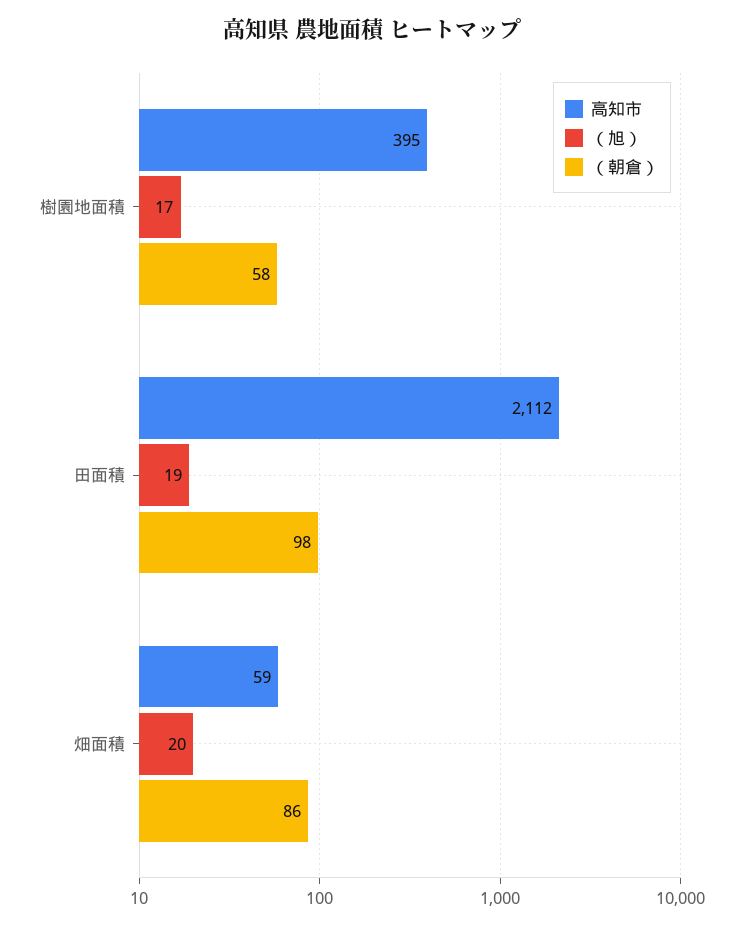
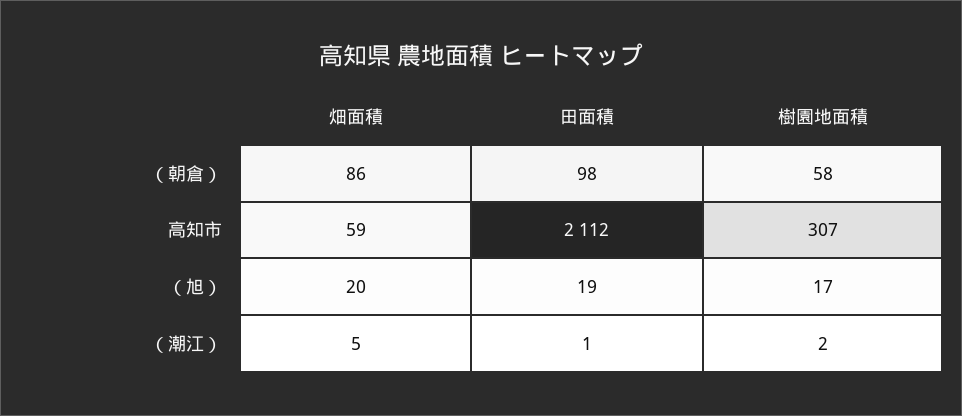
高知市, 樹園地面積: 395 -> 307
（潮江）, 畑面積: none -> 5
（潮江）, 田面積: none -> 1
（潮江）, 樹園地面積: none -> 2

